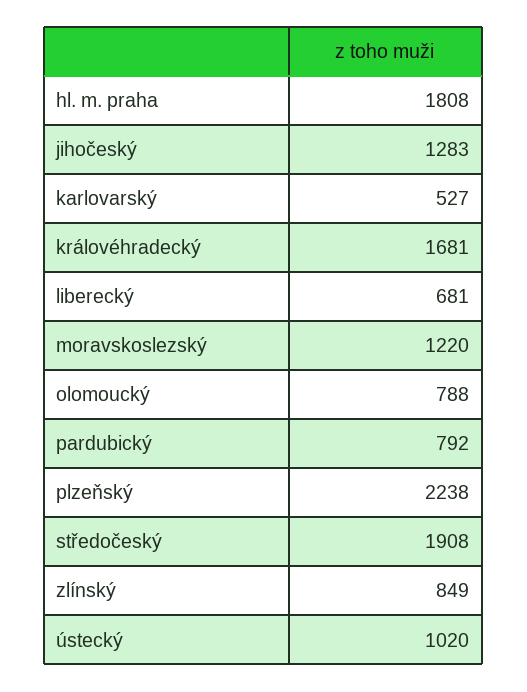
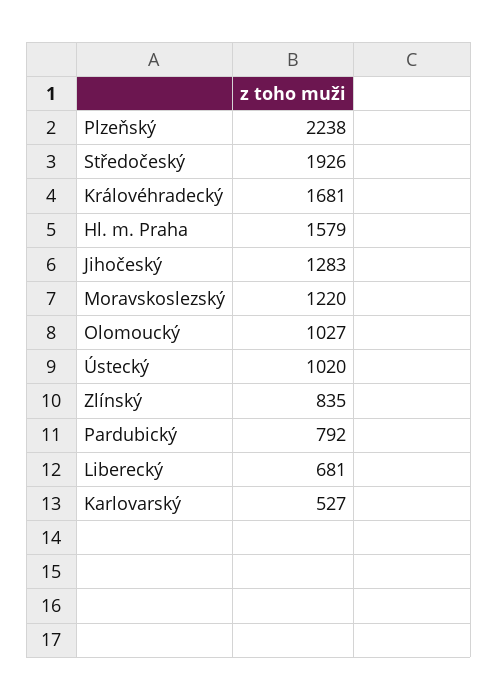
hl. m. praha: 1808 -> 1579
olomoucký: 788 -> 1027
středočeský: 1908 -> 1926
zlínský: 849 -> 835

